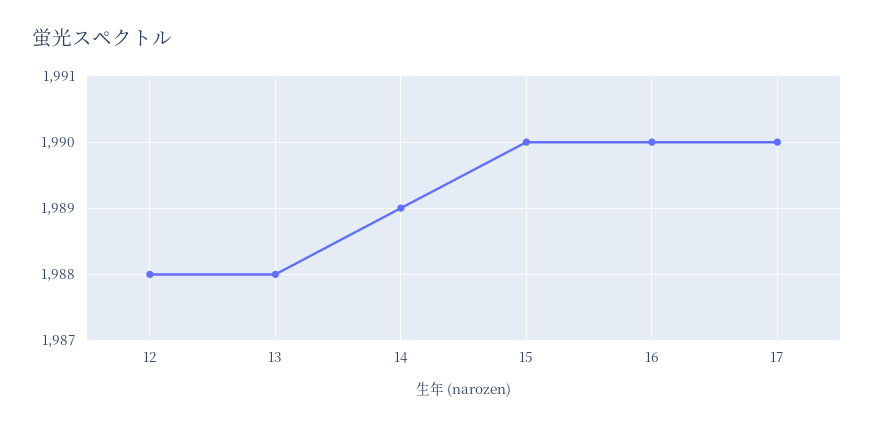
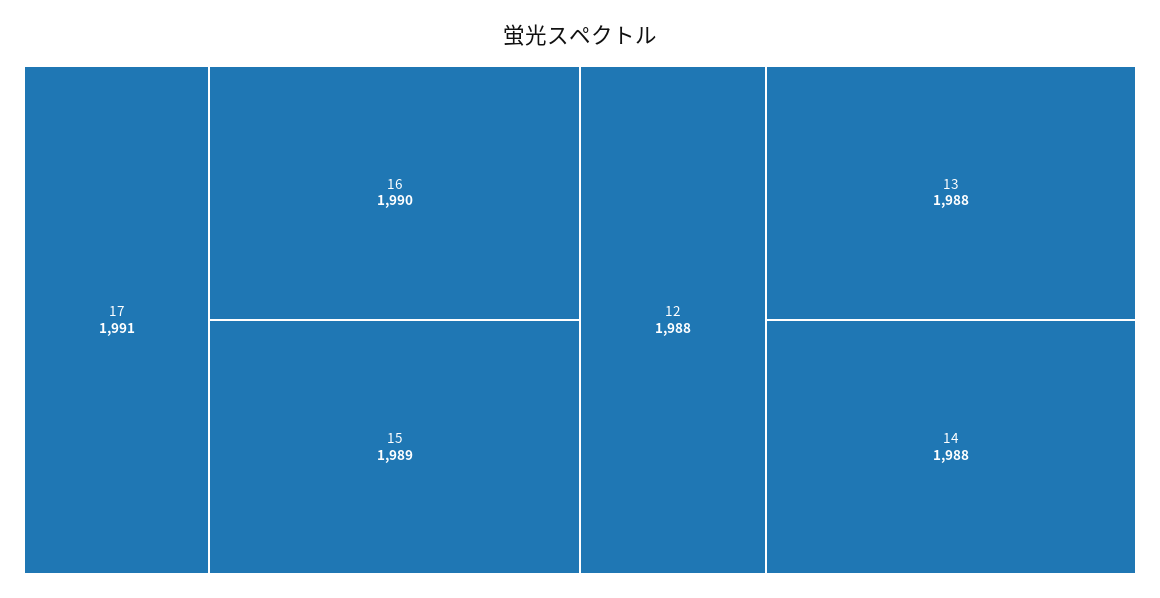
14: 1989 -> 1988
15: 1990 -> 1989
17: 1990 -> 1991

